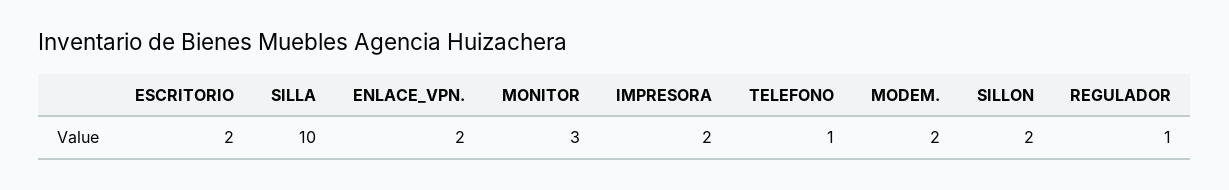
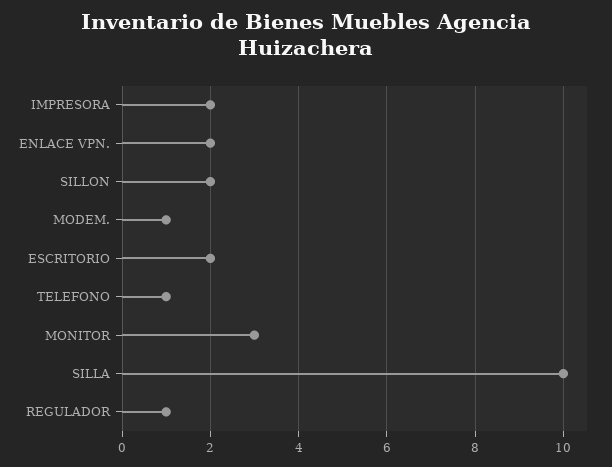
MODEM.: 2 -> 1

